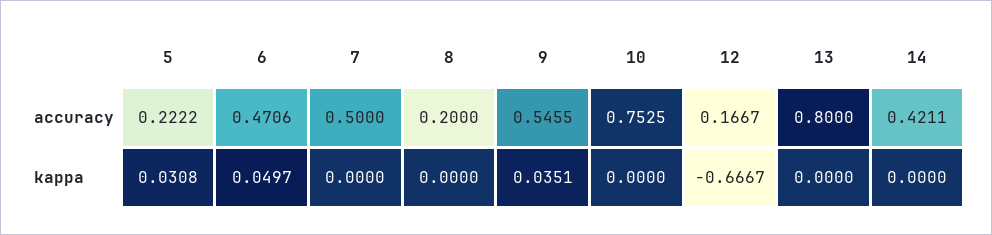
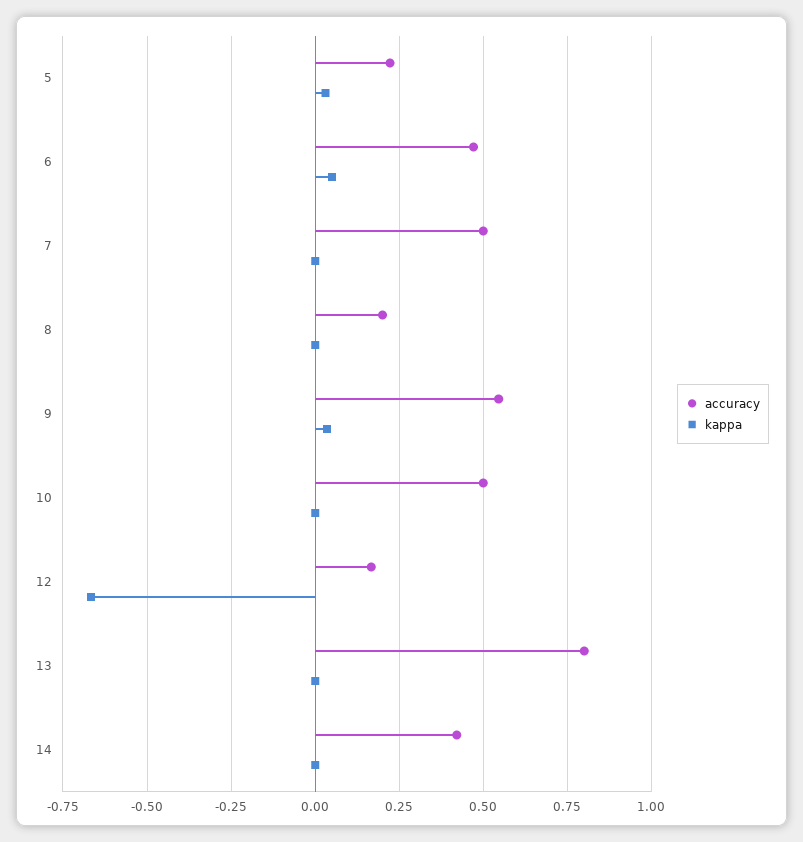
accuracy, 10: 0.7525 -> 0.5

